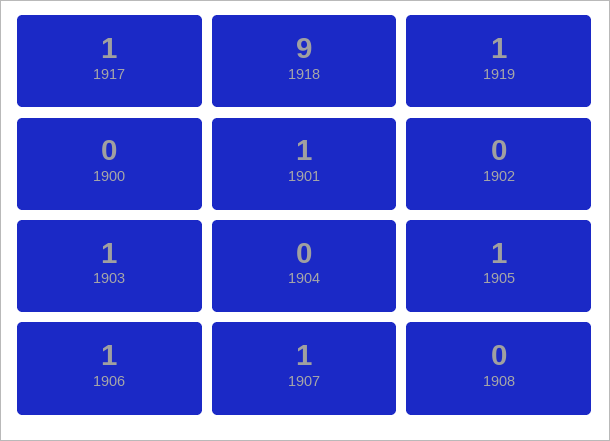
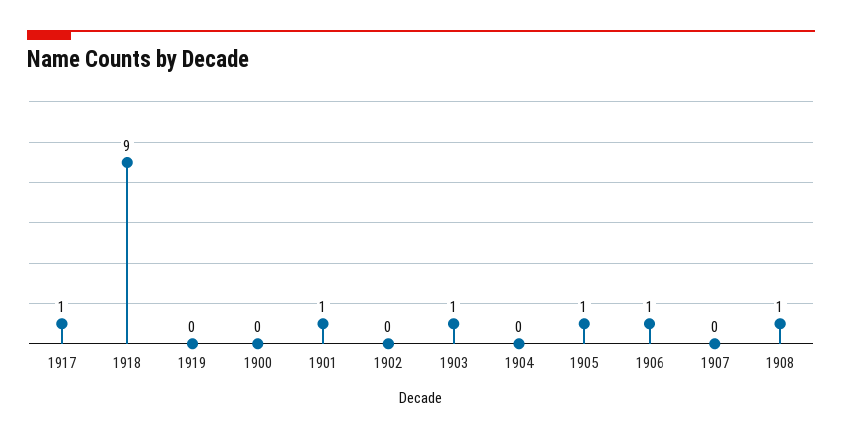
1919: 1 -> 0
1907: 1 -> 0
1908: 0 -> 1

